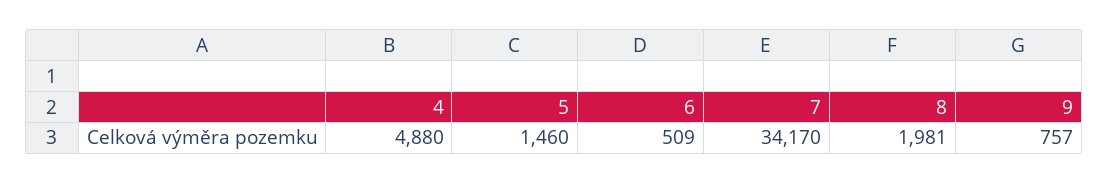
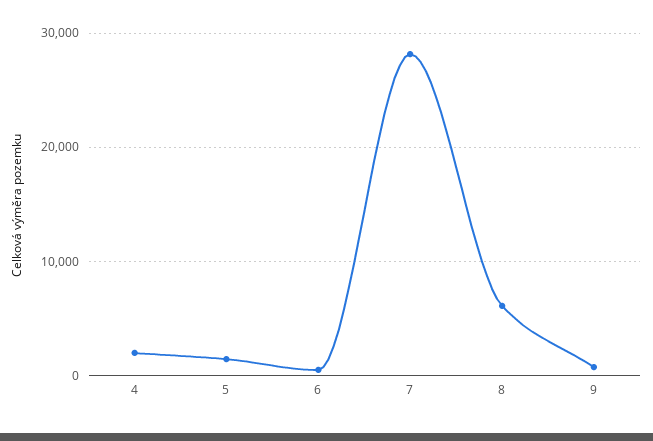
4: 4880 -> 2000
7: 34170 -> 28000
8: 1981 -> 6000

